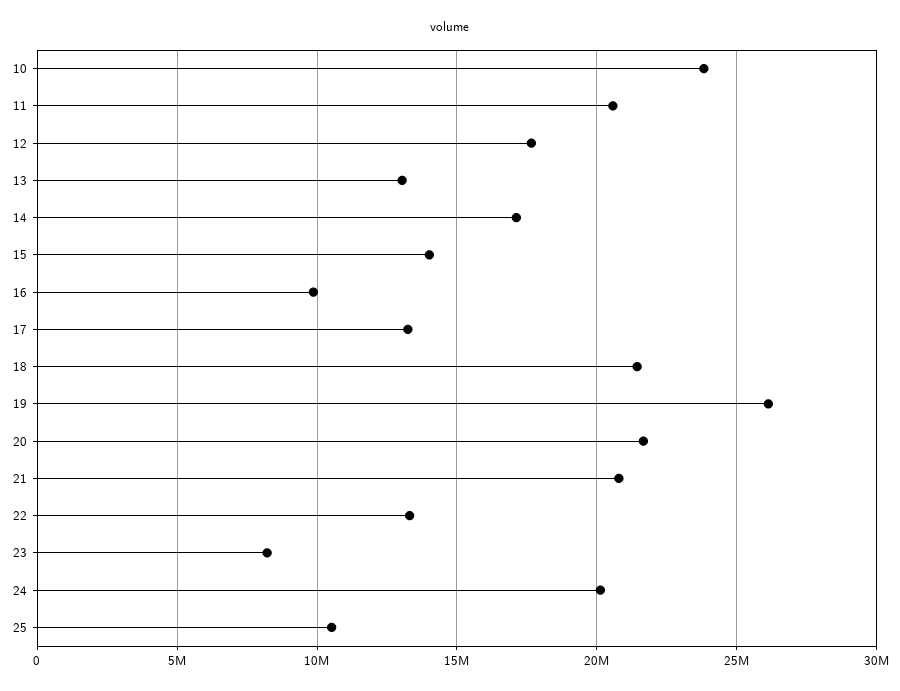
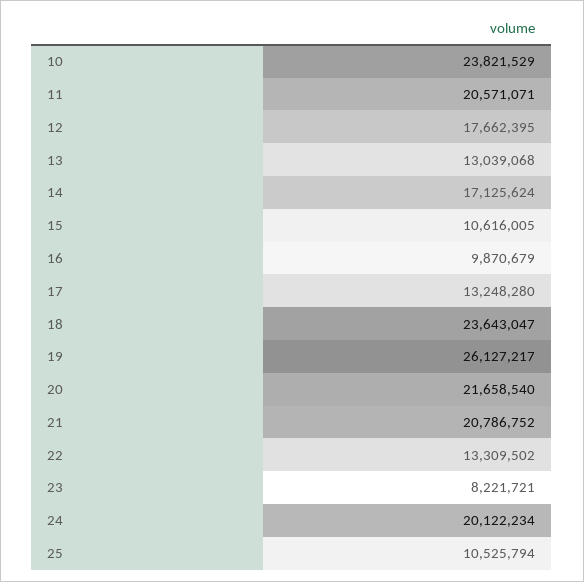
15: 14000000 -> 10616005
18: 21500000 -> 23643047

